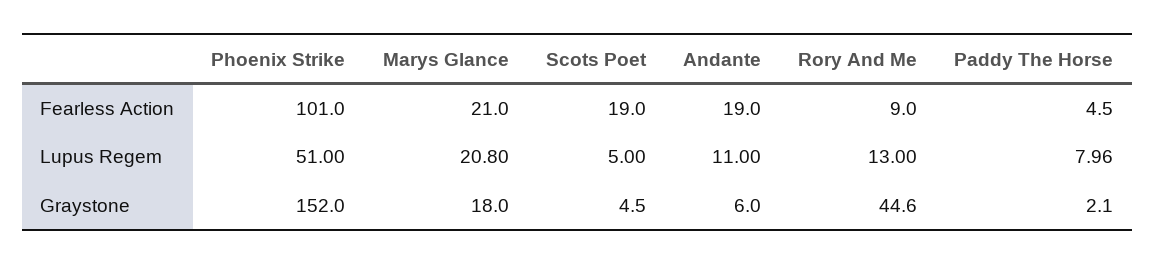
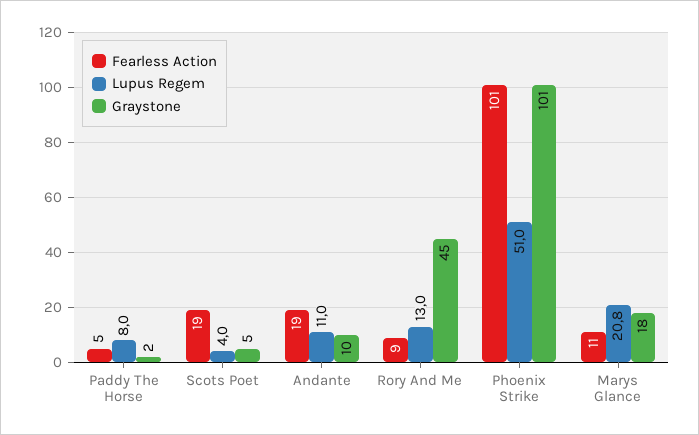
Fearless Action, Marys Glance: 21 -> 11
Lupus Regem, Scots Poet: 5 -> 4
Graystone, Phoenix Strike: 152 -> 101
Graystone, Andante: 6 -> 10

